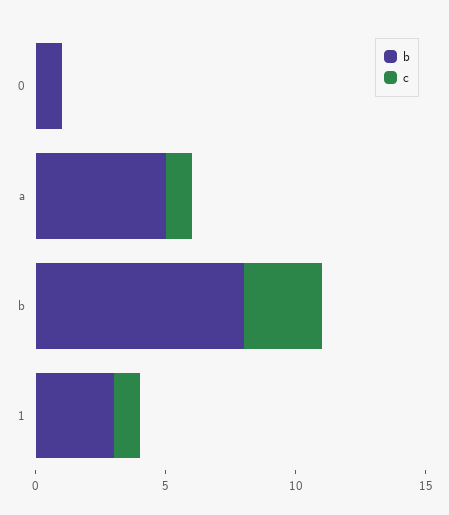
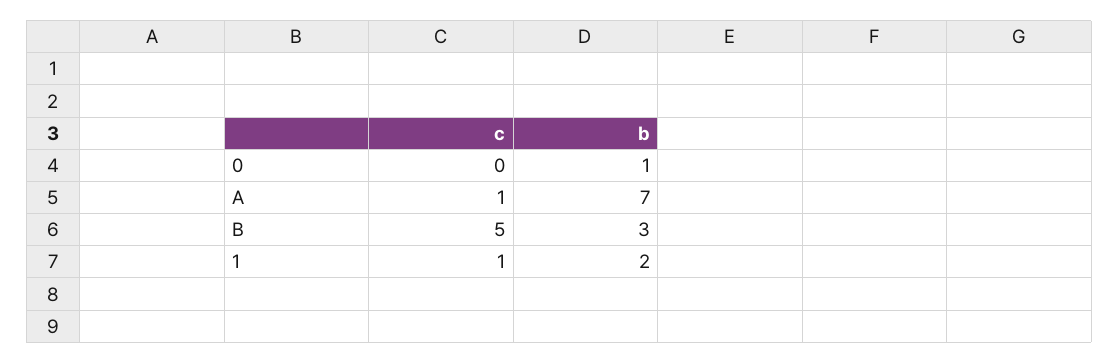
b, a: 5 -> 7
b, b: 8 -> 3
c, b: 3 -> 5
b, 1: 3 -> 2

